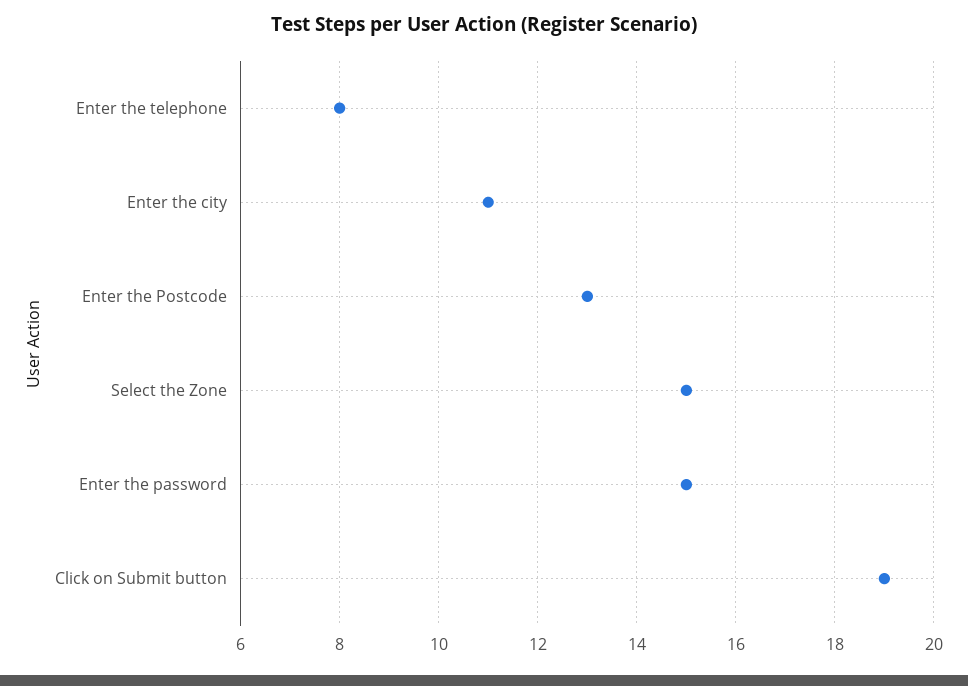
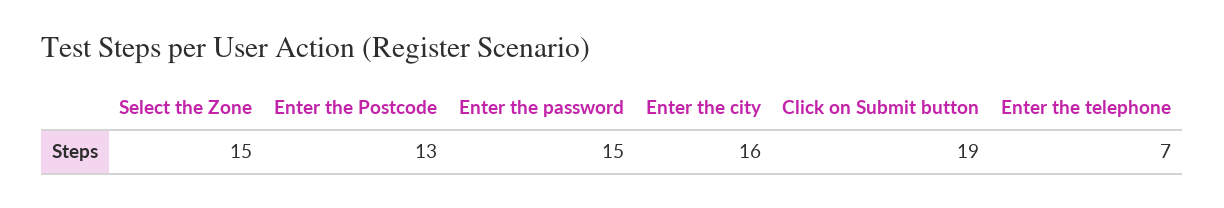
Enter the telephone: 8 -> 7
Enter the city: 11 -> 16

